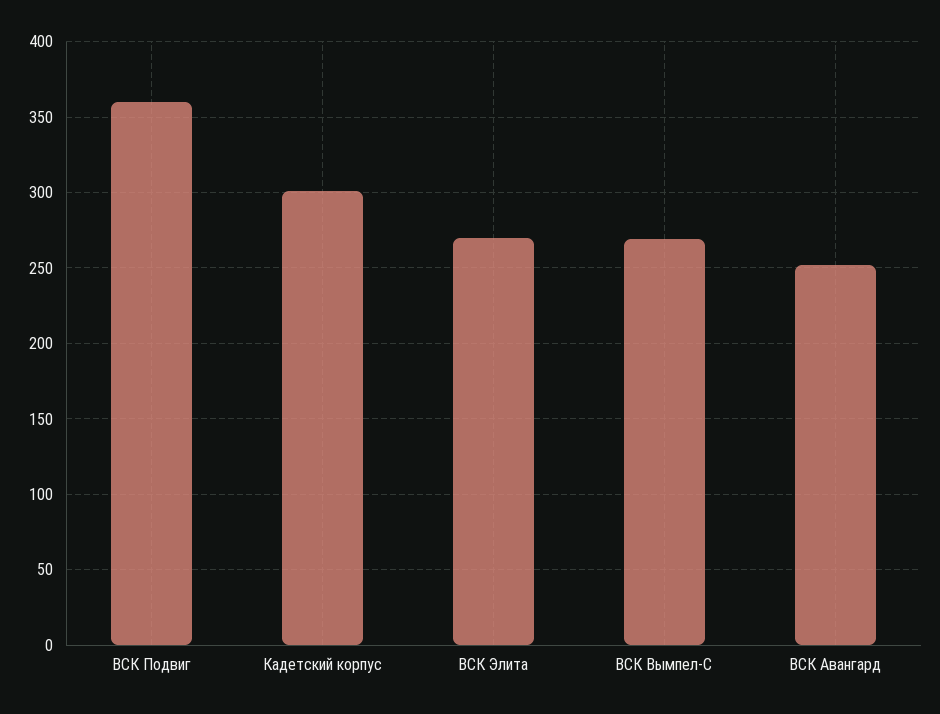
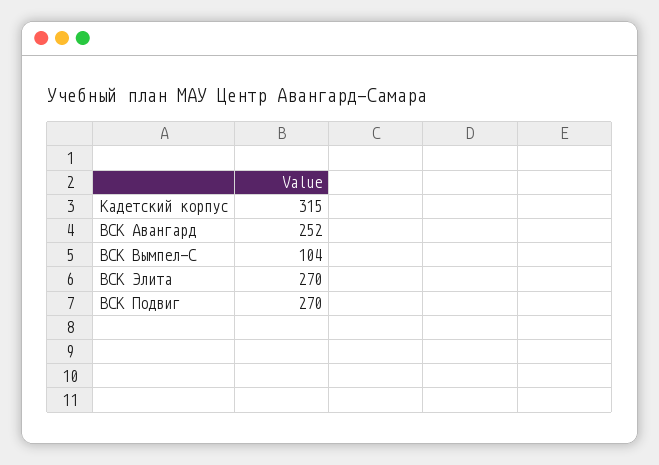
ВСК Подвиг: 360 -> 270
Кадетский корпус: 300 -> 315
ВСК Вымпел-С: 270 -> 104

